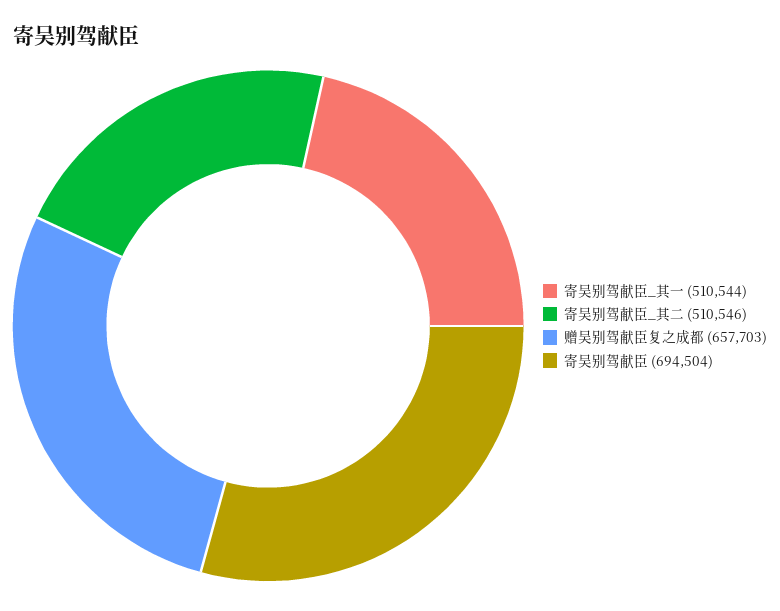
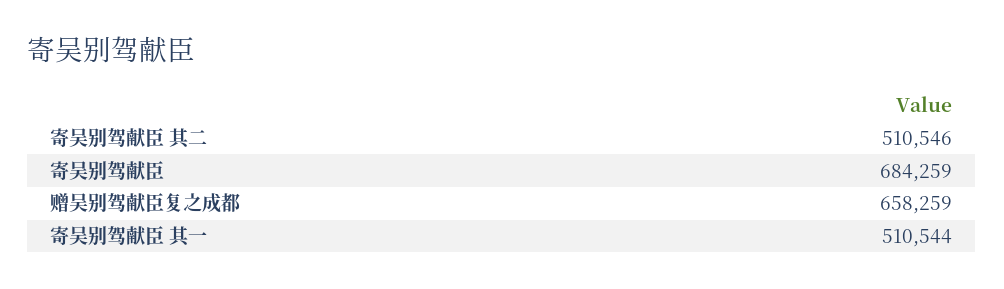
赠吴别驾献臣复之成都: 657703 -> 658259
寄吴别驾献臣: 694504 -> 684259

